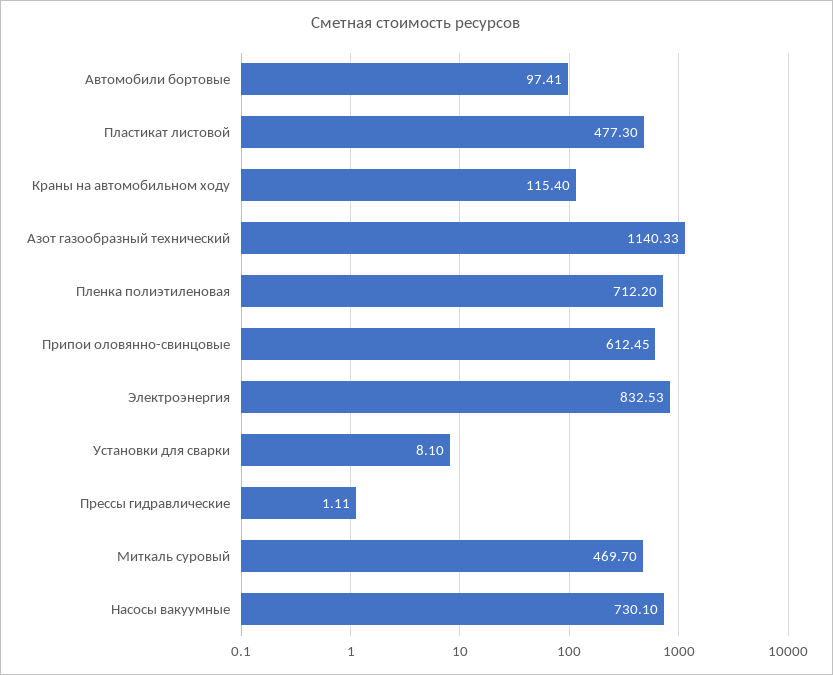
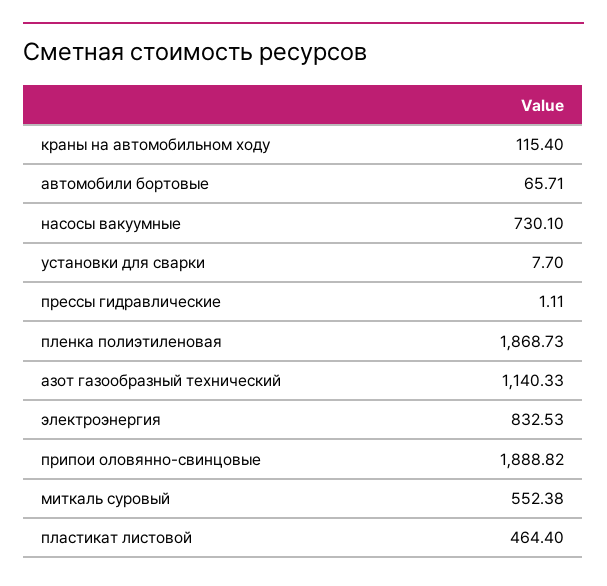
Автомобили бортовые: 97.41 -> 65.71
Пластикат листовой: 477.3 -> 464.4
Пленка полиэтиленовая: 712.2 -> 1868.73
Припои оловянно-свинцовые: 612.45 -> 1888.82
Установки для сварки: 8.1 -> 7.7
Миткаль суровый: 469.7 -> 552.38

